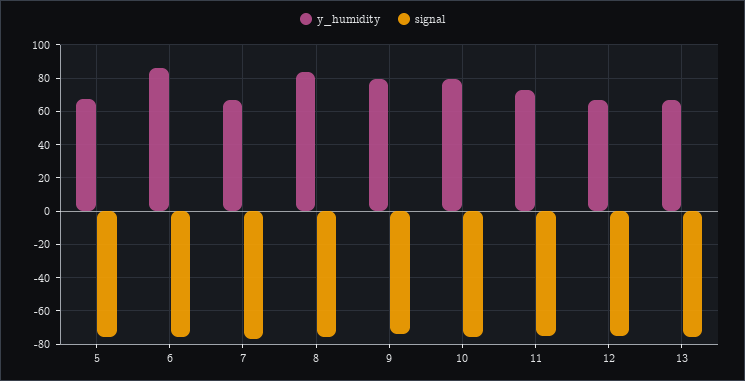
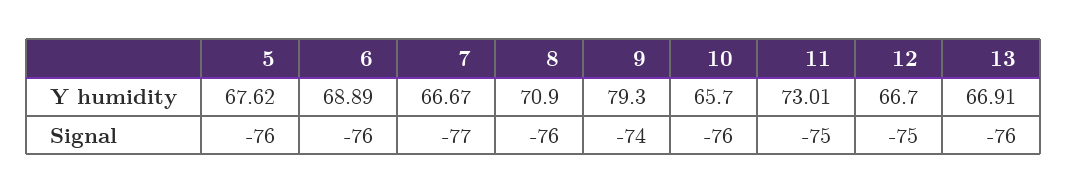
y_humidity, 6: 85 -> 68.89
y_humidity, 8: 85 -> 70.9
y_humidity, 10: 80 -> 65.7

